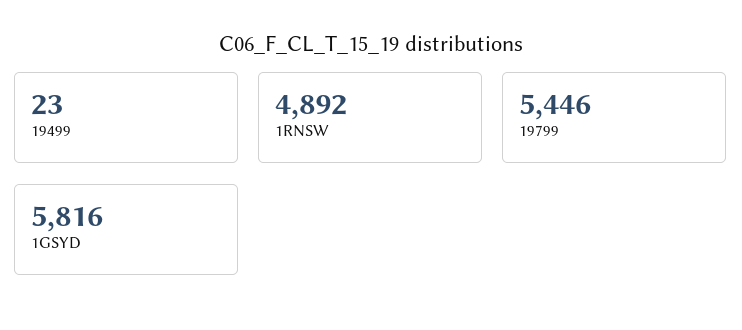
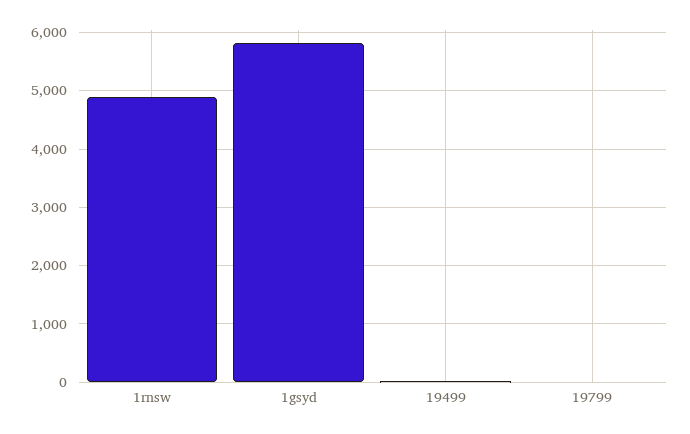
19799: 5446 -> 0

